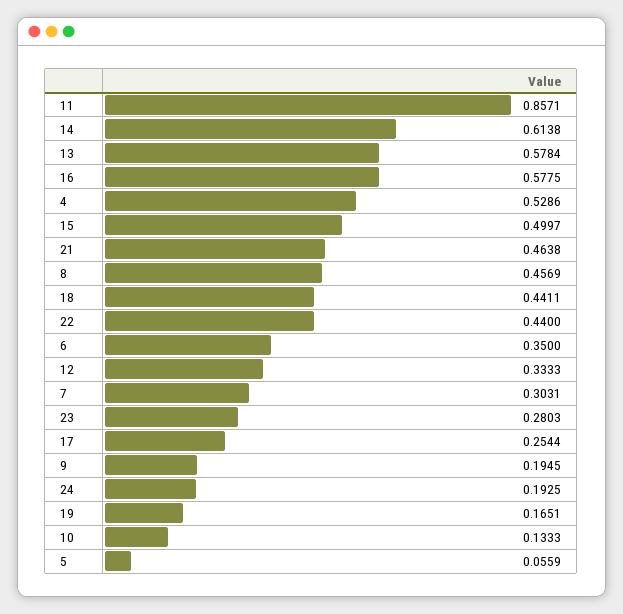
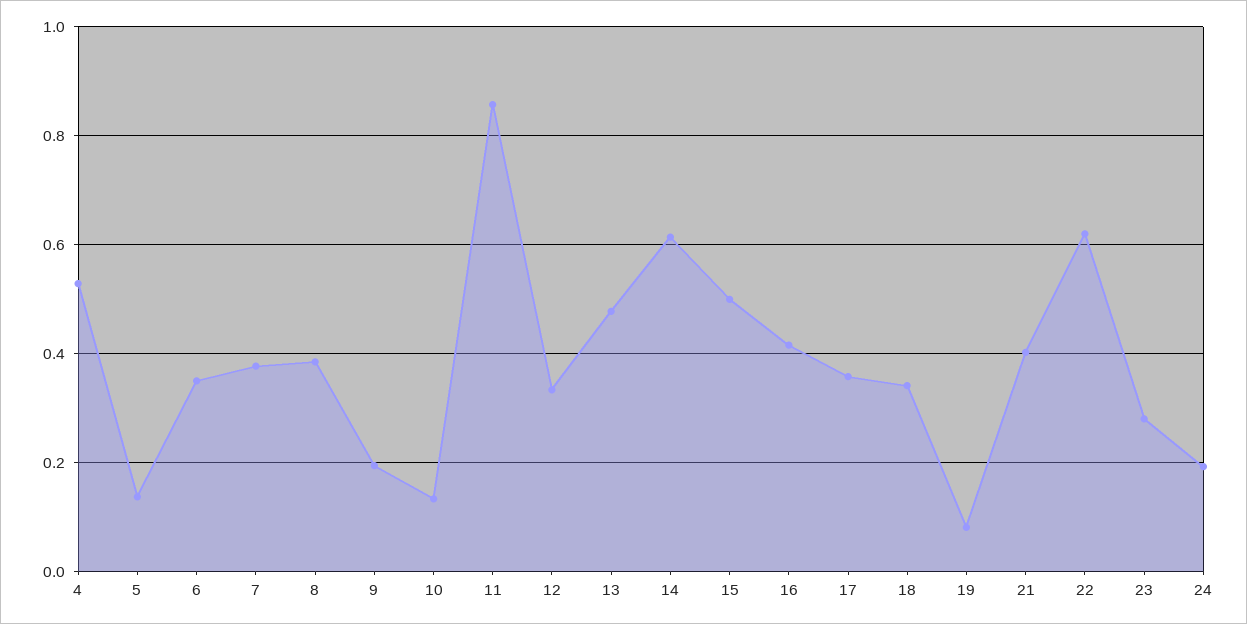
13: 0.5784 -> 0.48
16: 0.5775 -> 0.42
21: 0.4638 -> 0.4
8: 0.4569 -> 0.38
18: 0.4411 -> 0.34
22: 0.44 -> 0.62
7: 0.3031 -> 0.38
17: 0.2544 -> 0.36
19: 0.1651 -> 0.08
5: 0.0559 -> 0.14

